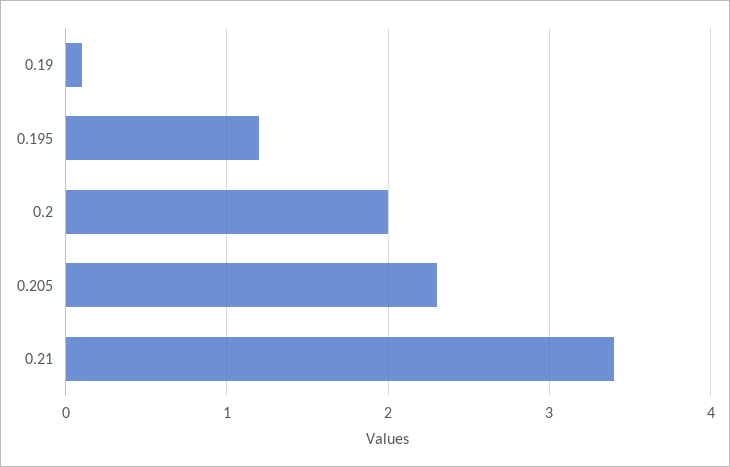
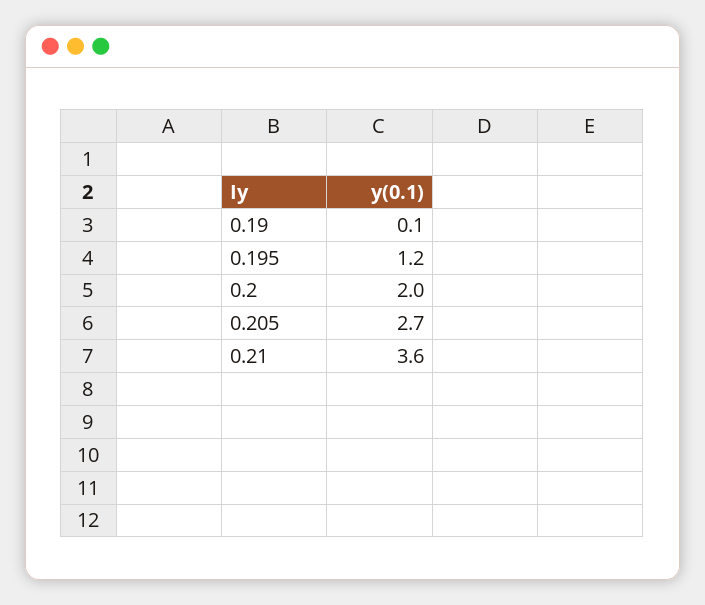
0.205: 2.3 -> 2.7
0.21: 3.4 -> 3.6

